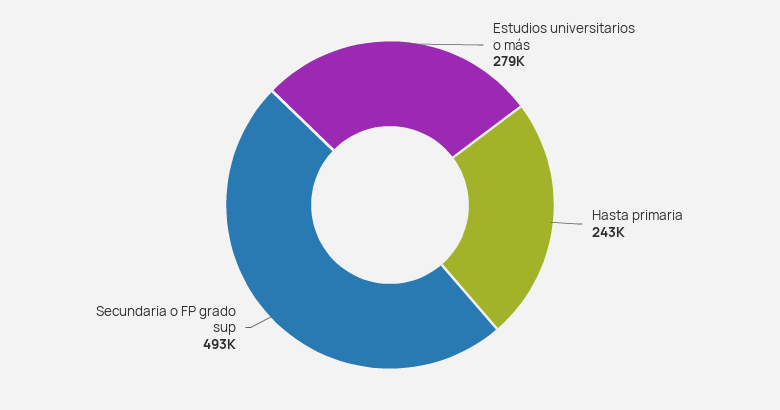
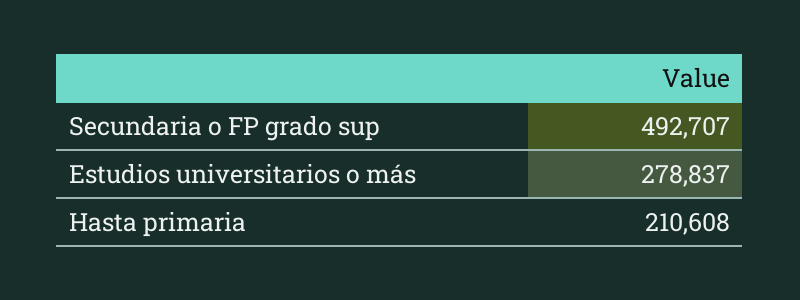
Hasta primaria: 243000 -> 210608

